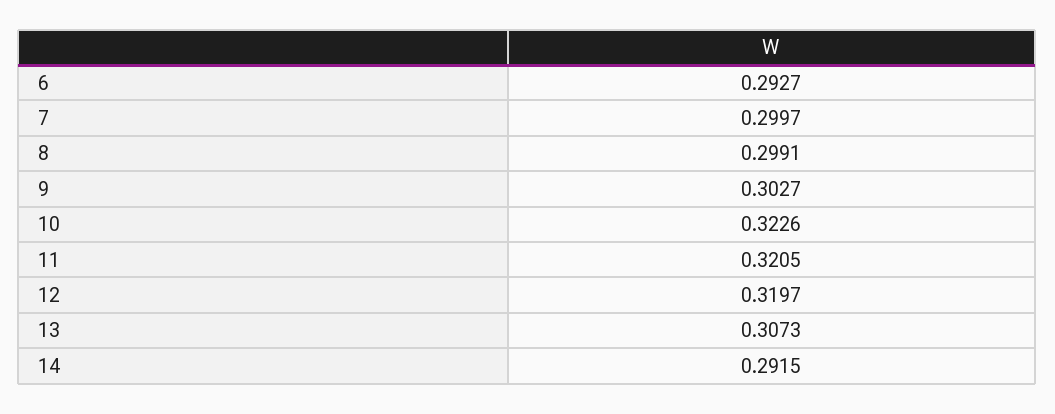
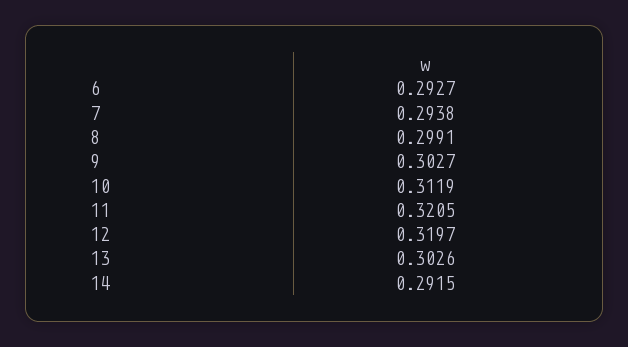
7: 0.2997 -> 0.2938
10: 0.3226 -> 0.3119
13: 0.3073 -> 0.3026

